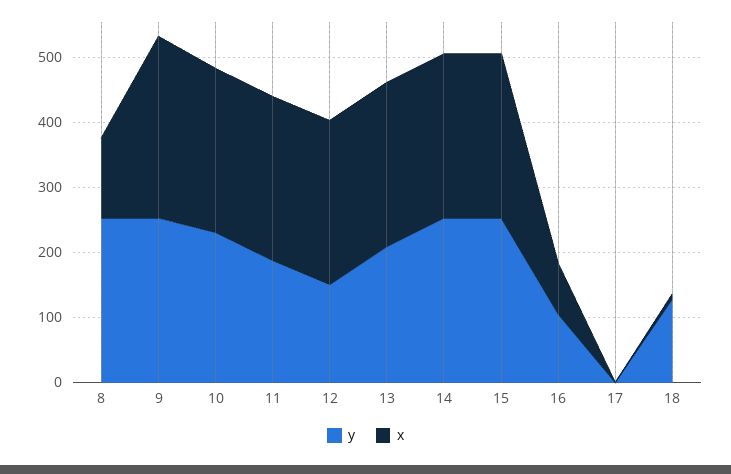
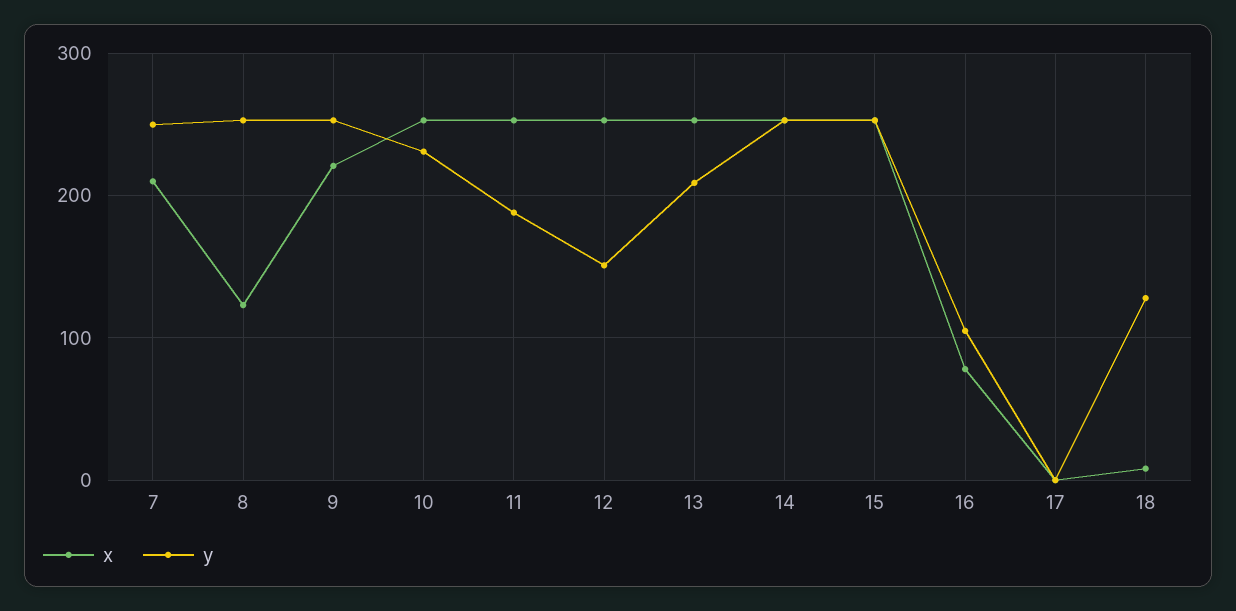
x, 9: 280 -> 220
x, 7: none -> 210
y, 7: none -> 250

